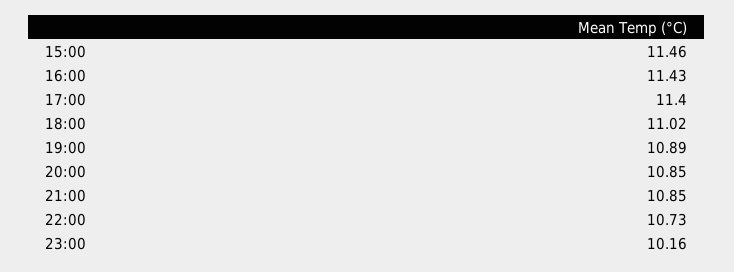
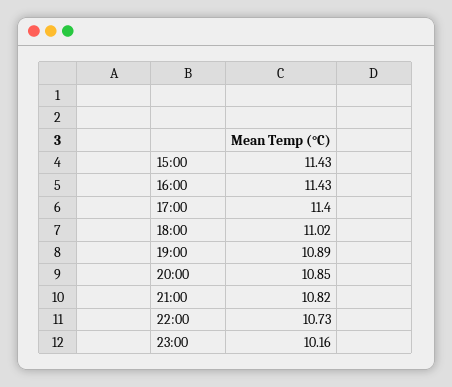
15:00: 11.46 -> 11.43
21:00: 10.85 -> 10.82

